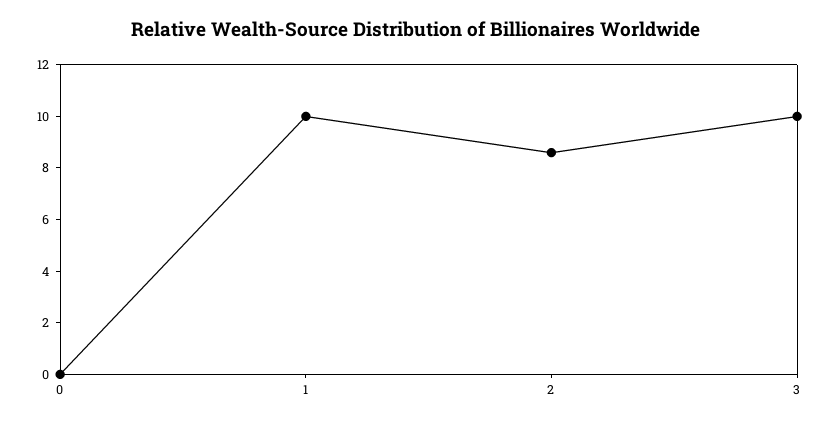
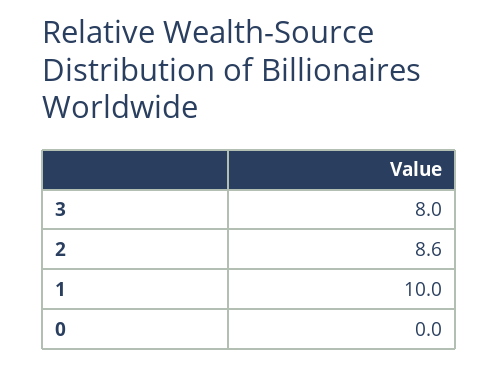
3: 10 -> 8

